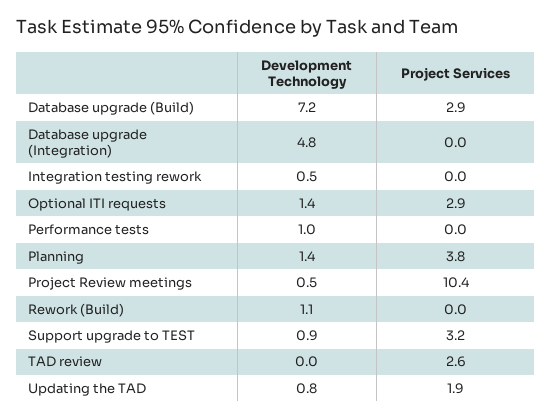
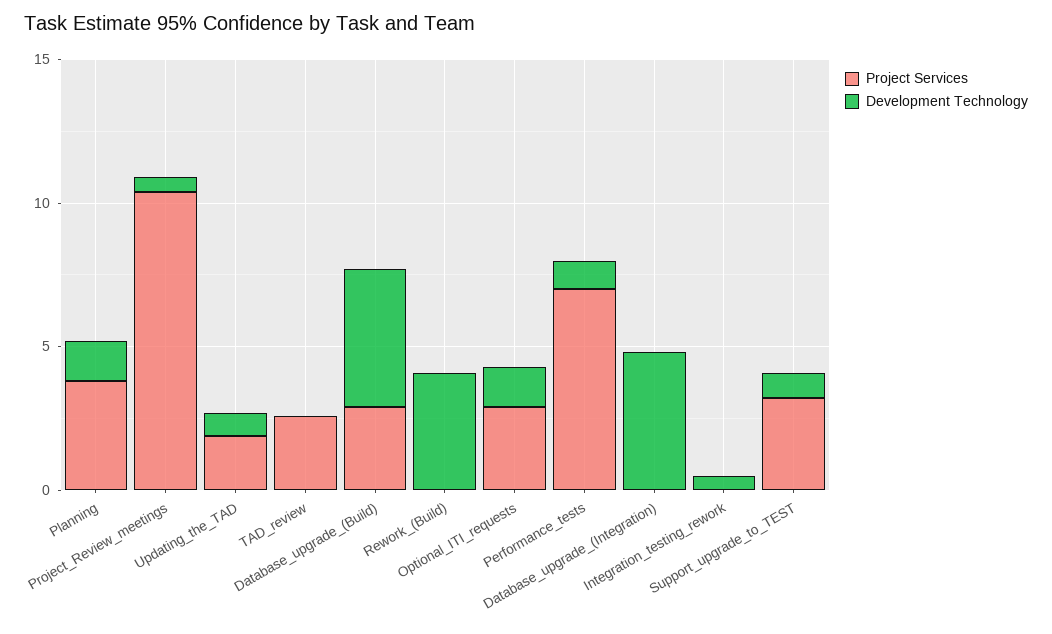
Development Technology, Database upgrade (Build): 7.2 -> 5
Project Services, Performance tests: 0 -> 7
Development Technology, Rework (Build): 1.1 -> 4

